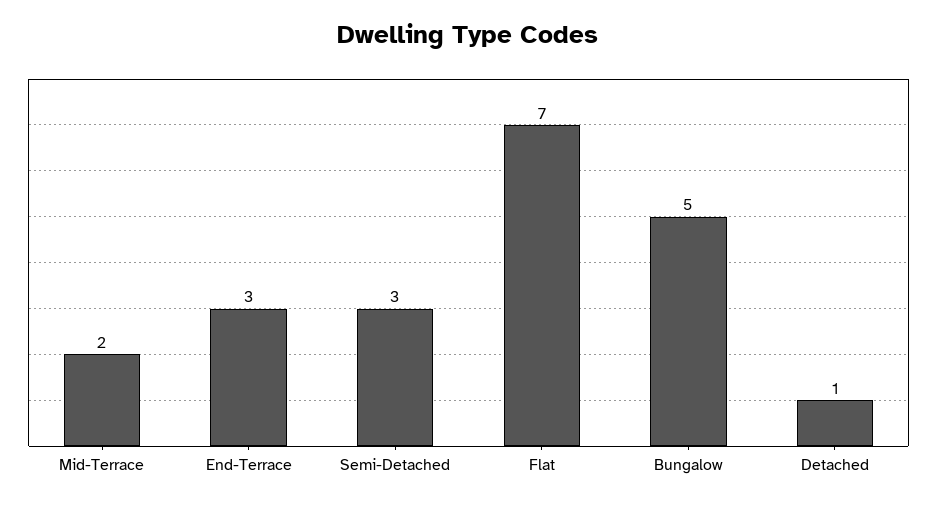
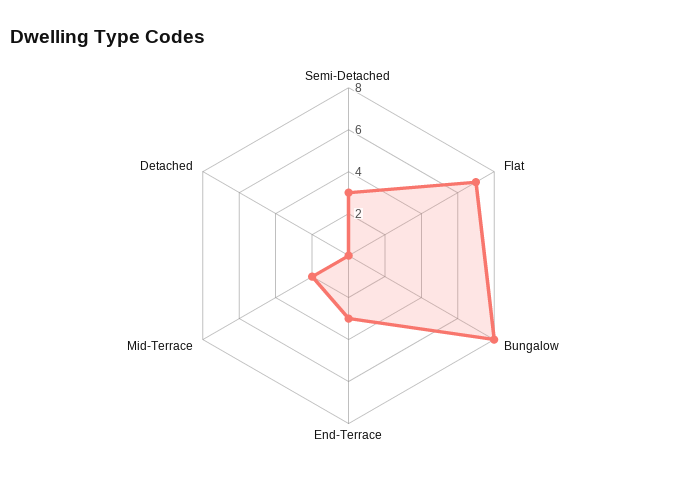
Bungalow: 5 -> 8
Detached: 1 -> 0

